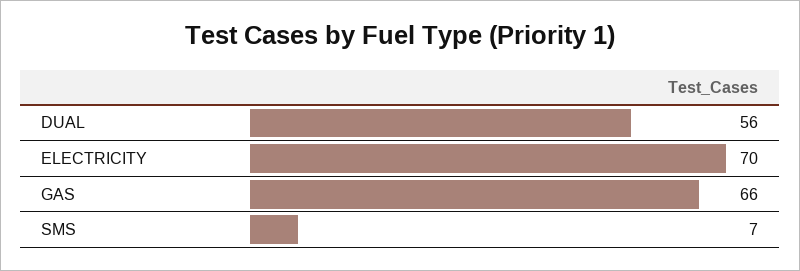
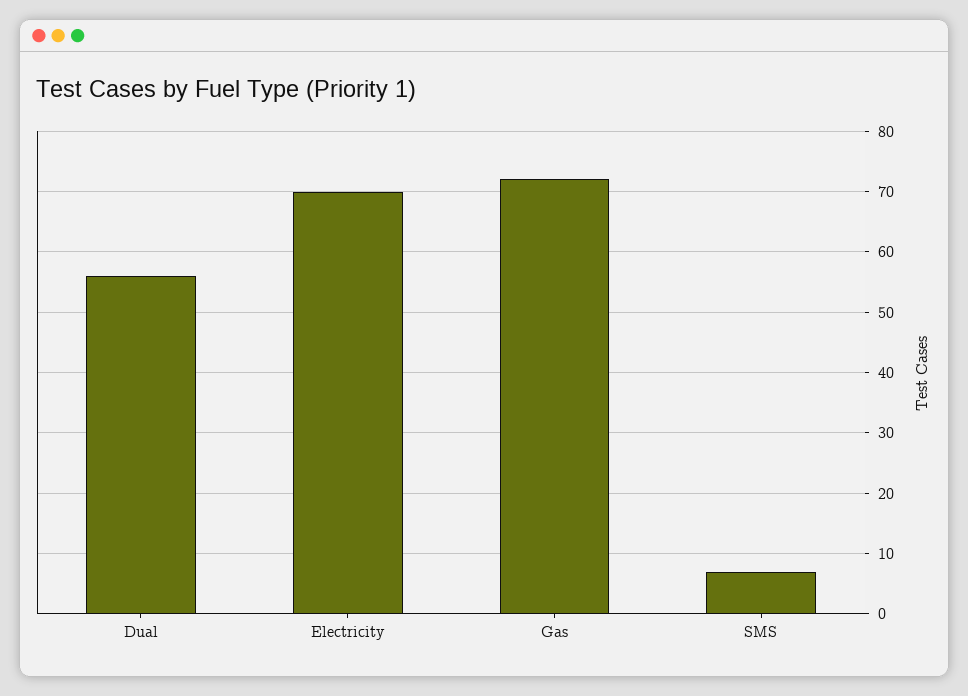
GAS: 66 -> 72

